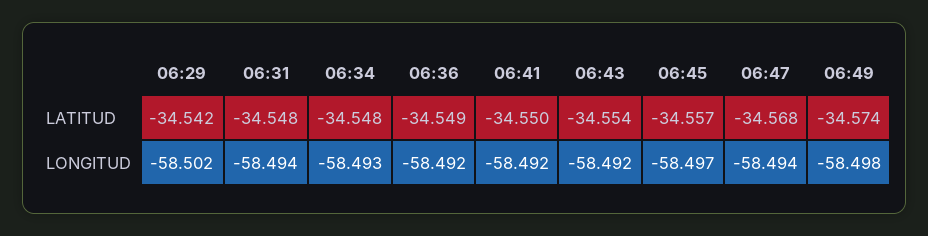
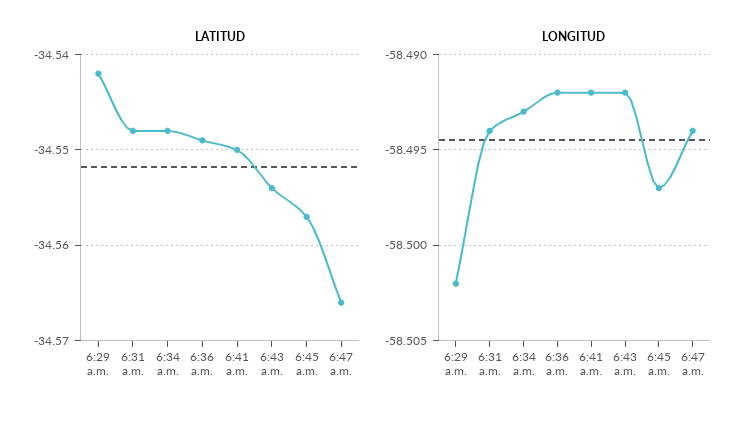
LATITUD, 06:47: -34.568 -> -34.566
LATITUD, 06:49: -34.574 -> none
LONGITUD, 06:49: -58.498 -> none

